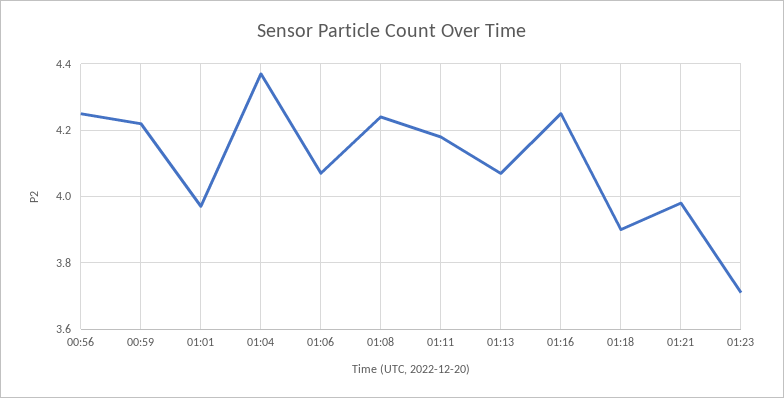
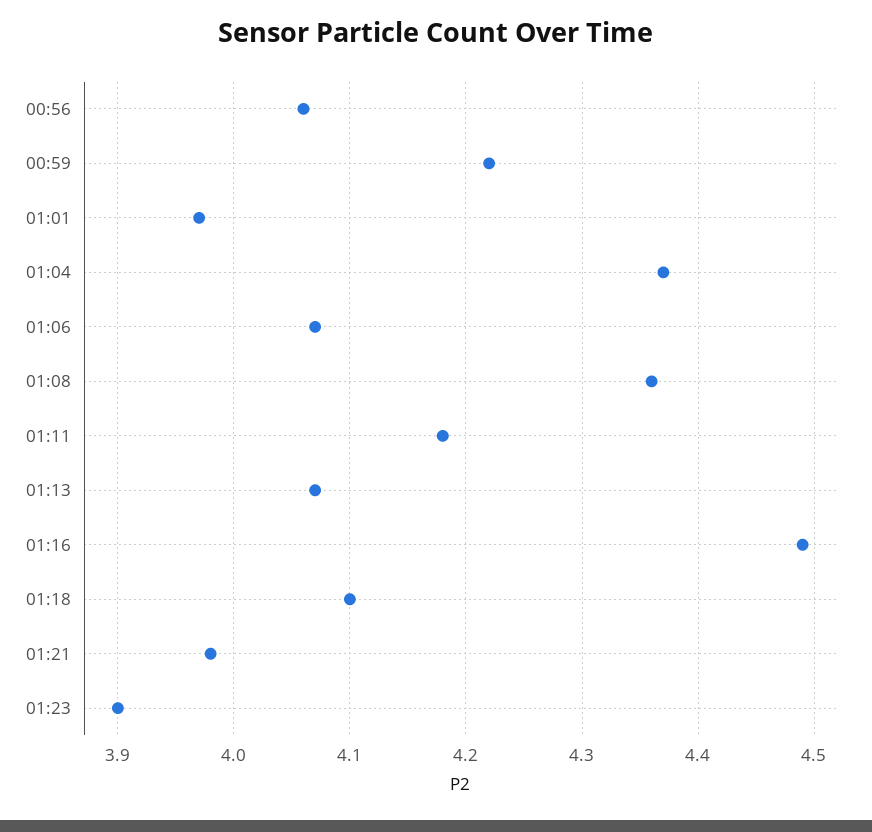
00:56: 4.25 -> 4.06
01:08: 4.25 -> 4.36
01:16: 4.25 -> 4.49
01:18: 3.9 -> 4.1
01:23: 3.7 -> 3.9

